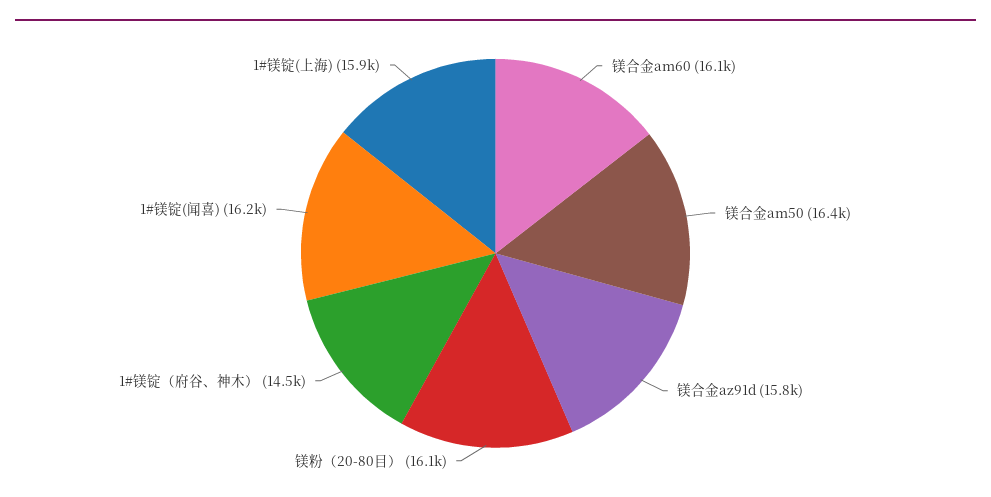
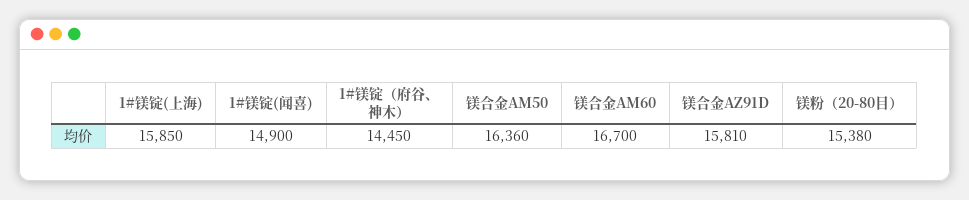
镁合金am60: 16100 -> 16700
镁粉（20-80目）: 16100 -> 15380
1#镁锭(闻喜): 16200 -> 14900

